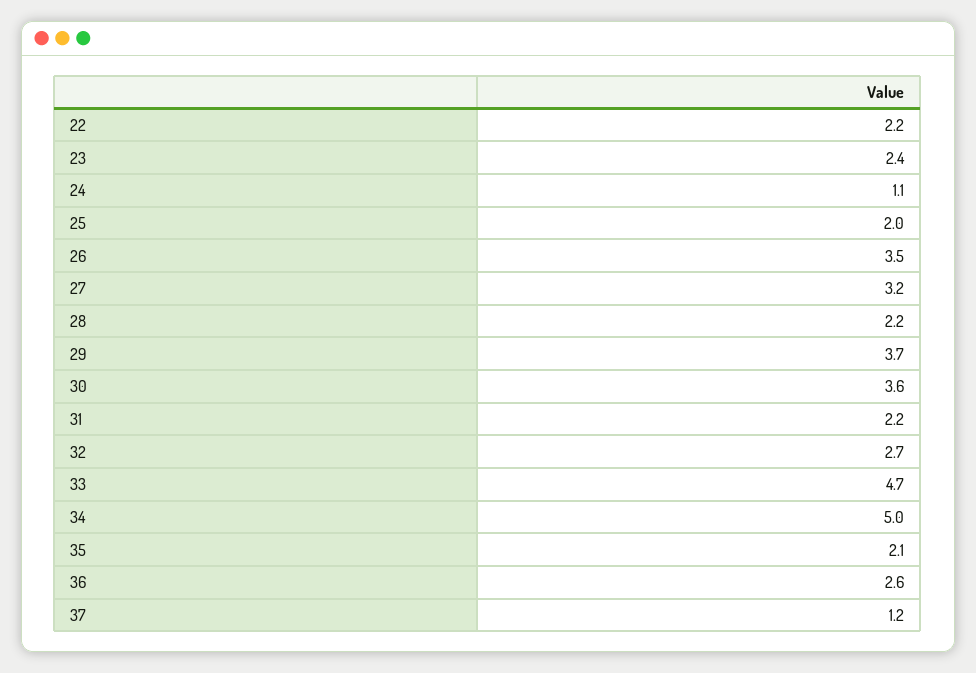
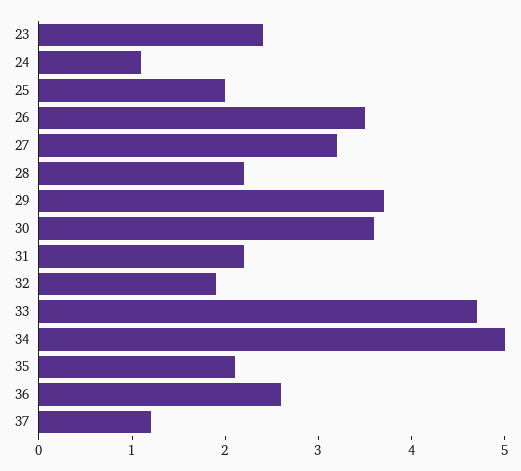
22: 2.2 -> none
32: 2.7 -> 1.9

